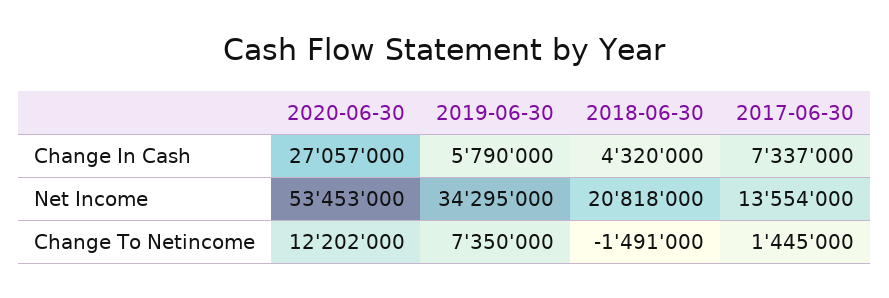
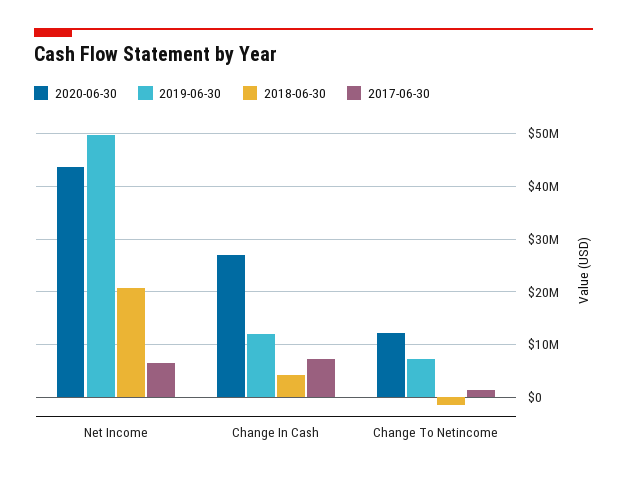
2019-06-30, Change In Cash: 5790000 -> 12000000
2020-06-30, Net Income: 53453000 -> 44000000
2019-06-30, Net Income: 34295000 -> 50000000
2017-06-30, Net Income: 13554000 -> 6000000

